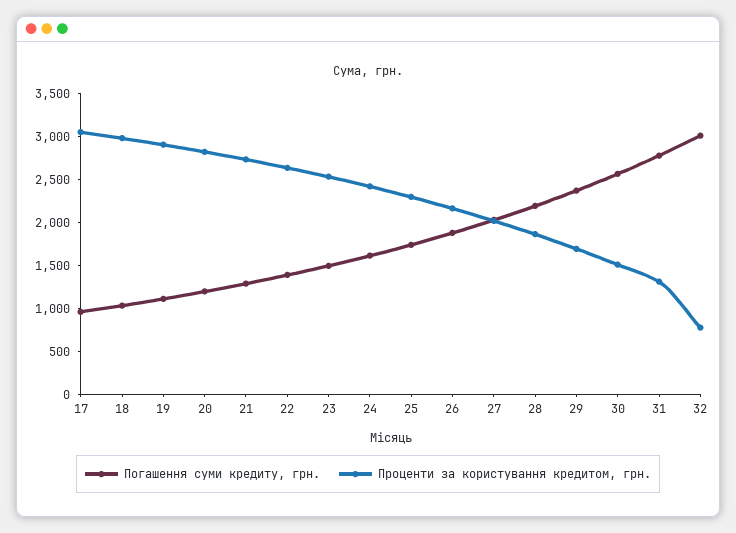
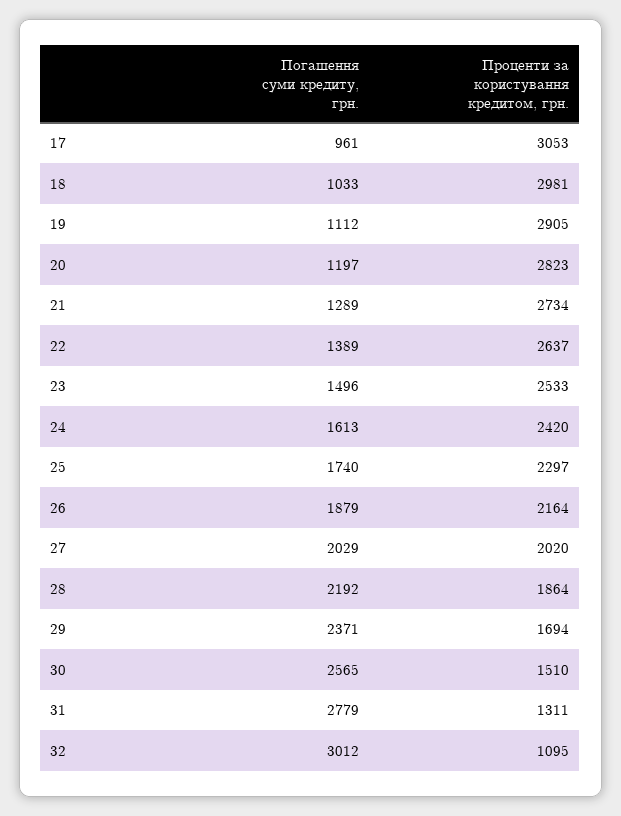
Проценти за користування кредитом, грн., 32: 800 -> 1095

